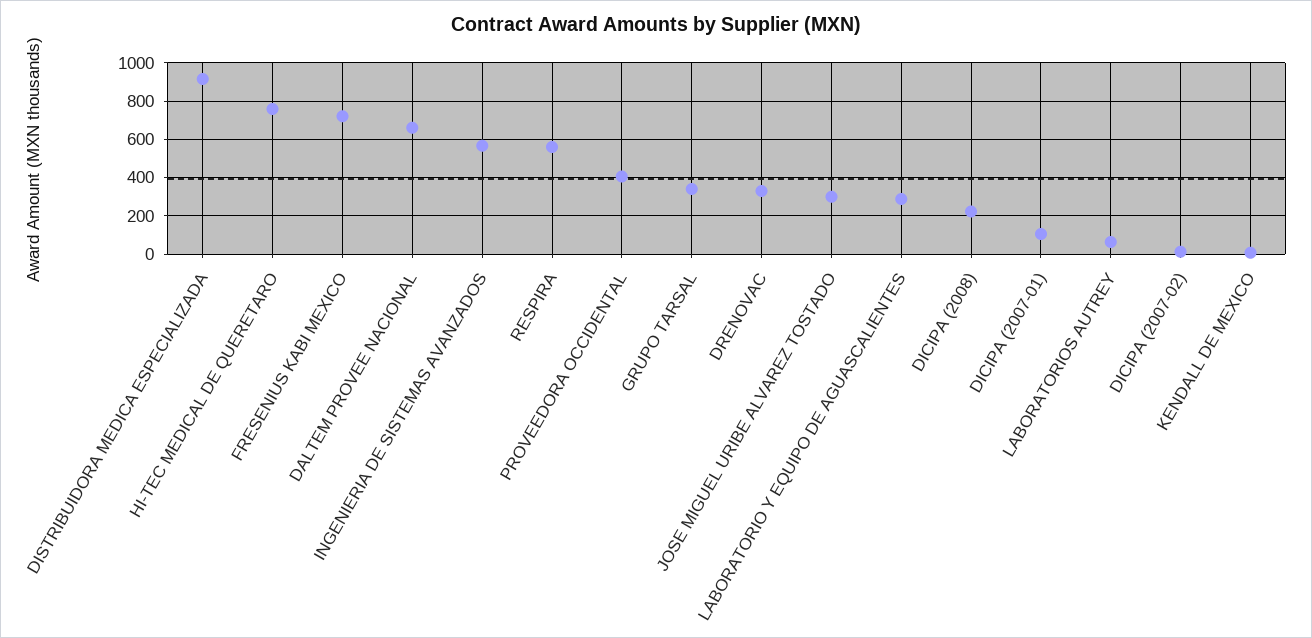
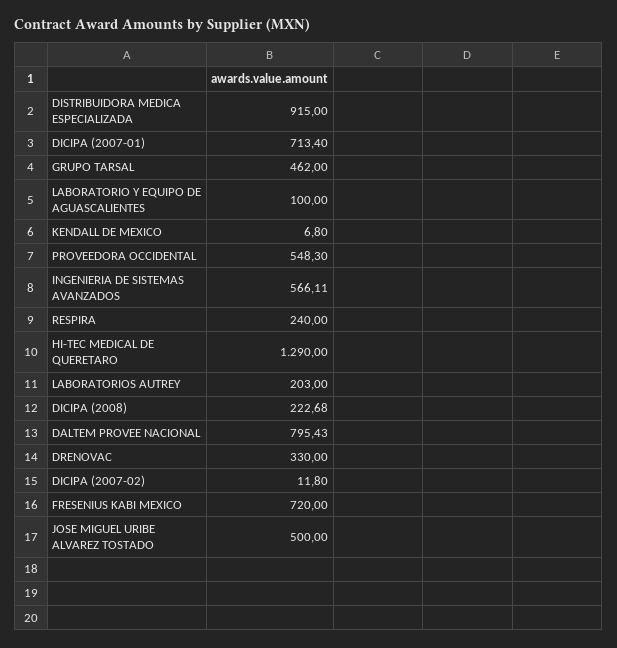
HI-TEC MEDICAL DE QUERETARO: 750 -> 1290
DALTEM PROVEE NACIONAL: 650 -> 795.43
RESPIRA: 550 -> 240
PROVEEDORA OCCIDENTAL: 400 -> 548.3
GRUPO TARSAL: 350 -> 462
JOSE MIGUEL URIBE ALVAREZ TOSTADO: 300 -> 500
LABORATORIO Y EQUIPO DE AGUASCALIENTES: 300 -> 100
DICIPA (2007-01): 100 -> 713.4
LABORATORIOS AUTREY: 50 -> 203

